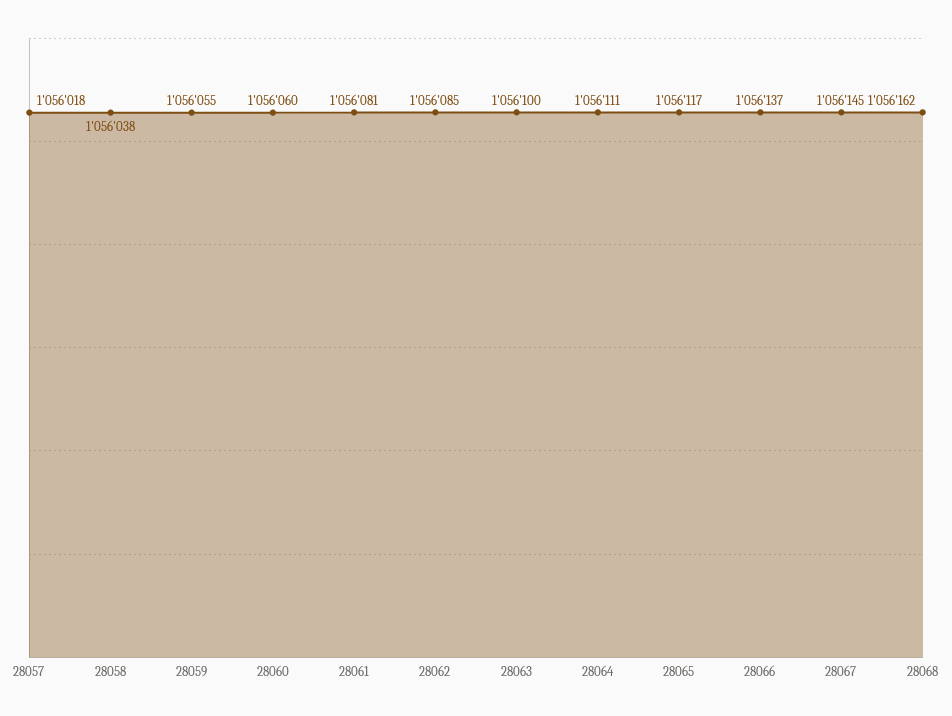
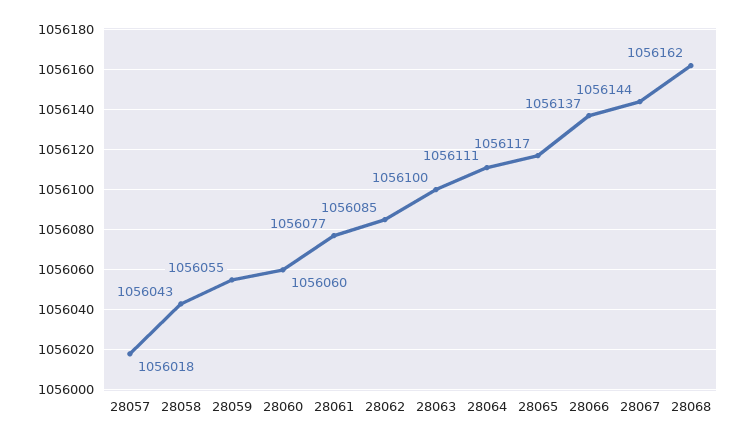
28058: 1056038 -> 1056043
28061: 1056081 -> 1056077
28067: 1056145 -> 1056144

